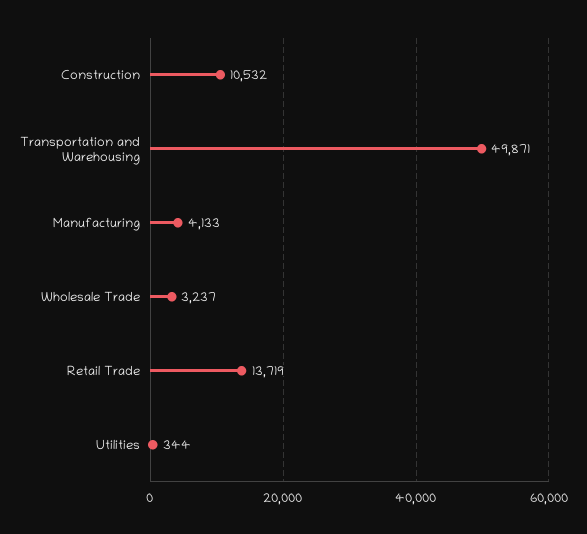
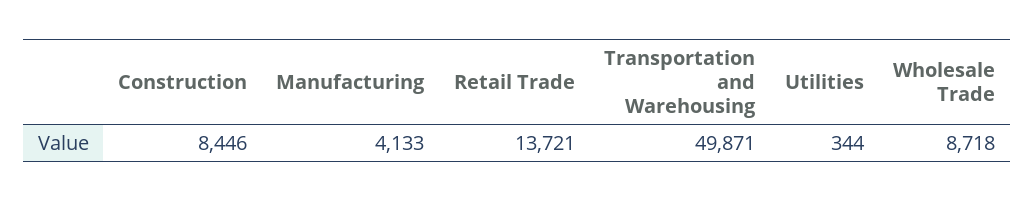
Construction: 10532 -> 8446
Wholesale Trade: 3237 -> 8718
Retail Trade: 13719 -> 13721

